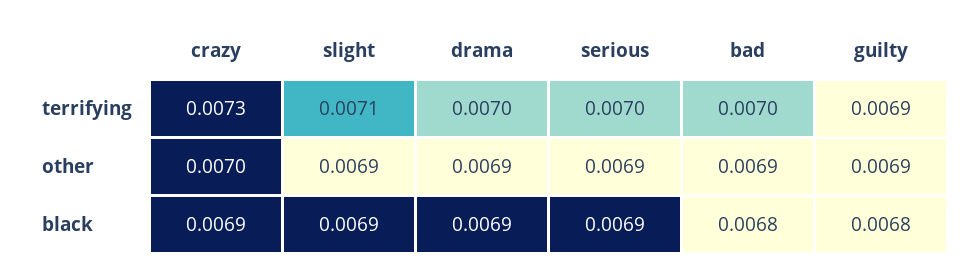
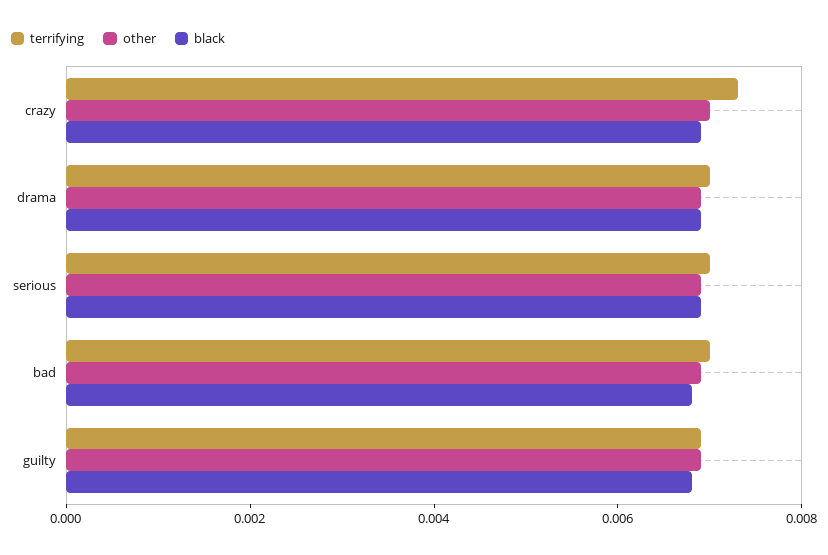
terrifying, slight: 0.0071 -> none
other, slight: 0.0069 -> none
black, slight: 0.0069 -> none

